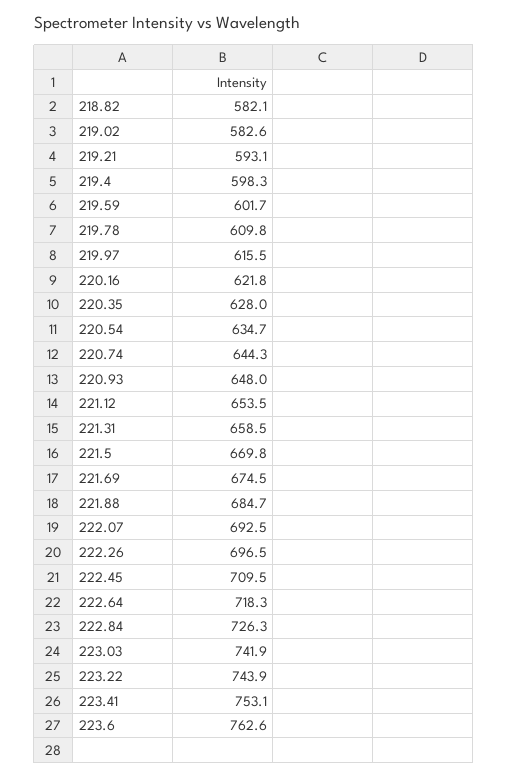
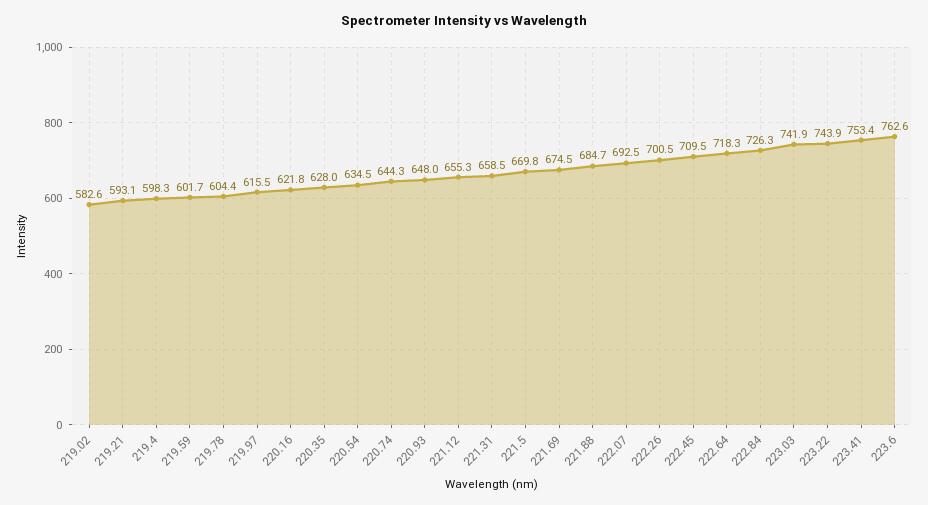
218.82: 582.1 -> none
219.78: 609.8 -> 604.4
220.54: 634.7 -> 634.5
221.12: 653.5 -> 655.3
222.26: 696.5 -> 700.5
223.41: 753.1 -> 753.4

